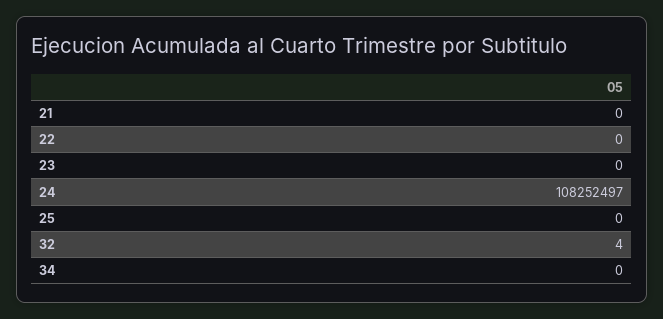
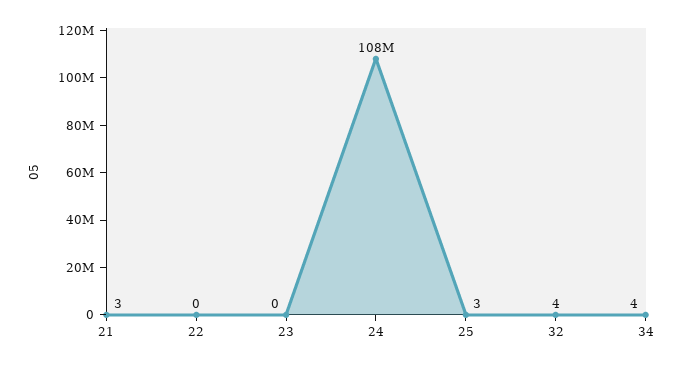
21: 0 -> 3
25: 0 -> 3
34: 0 -> 4

